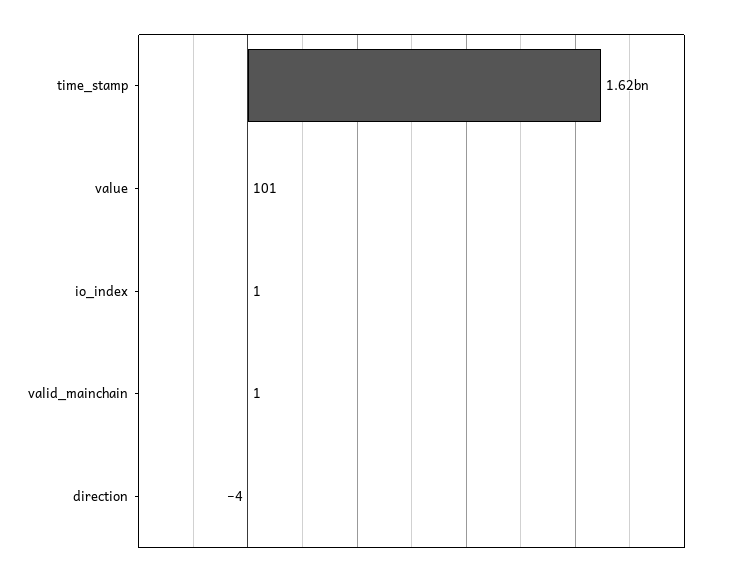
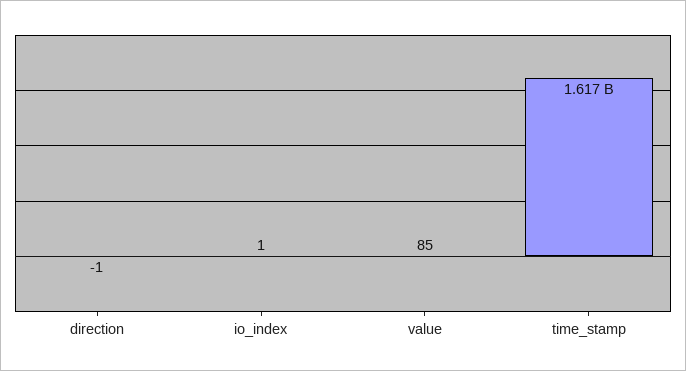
value: 101 -> 85
valid_mainchain: 1 -> none
direction: -4 -> -1

